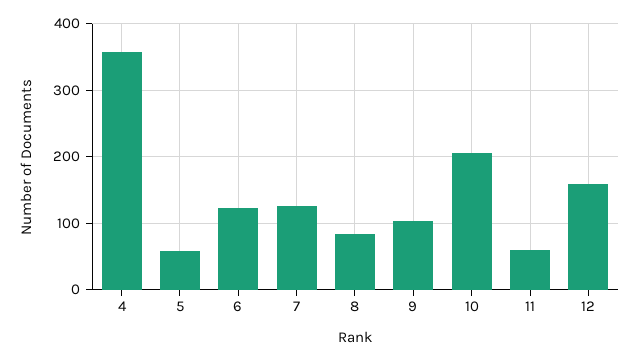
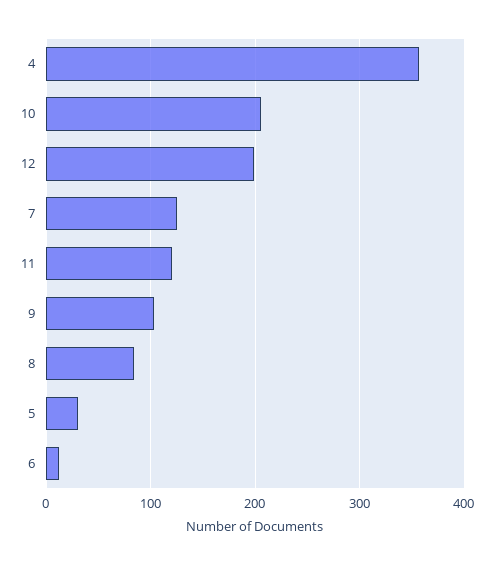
5: 60 -> 30
6: 120 -> 10
11: 60 -> 120
12: 160 -> 200

